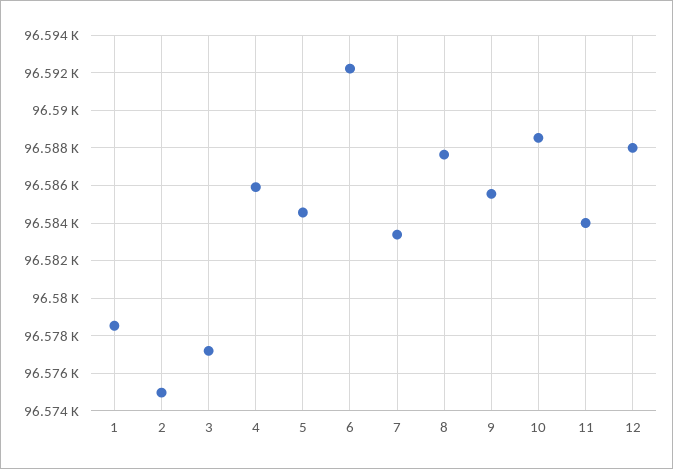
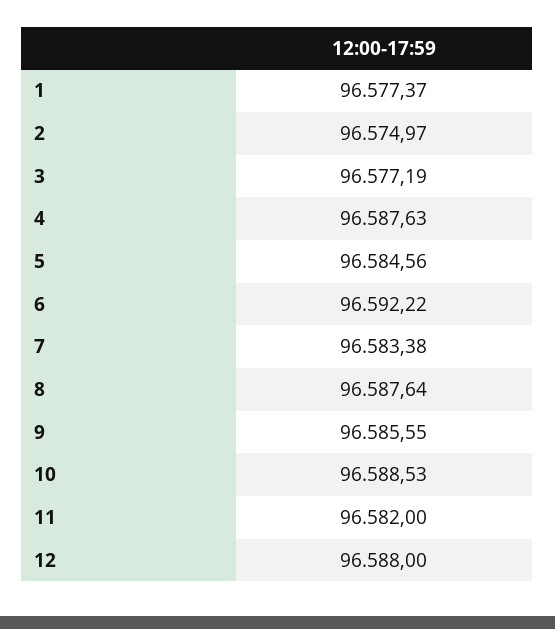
1: 96578.5 -> 96577.37
4: 96586 -> 96587.63
11: 96584 -> 96582

